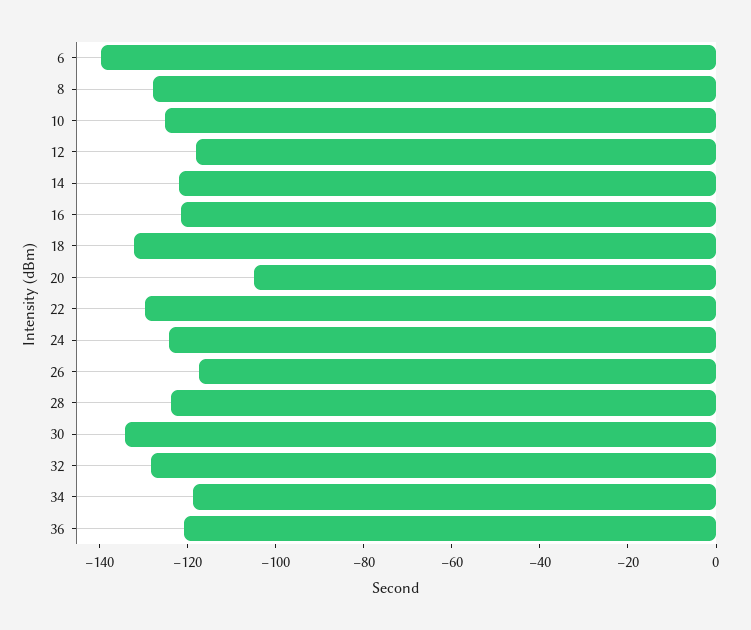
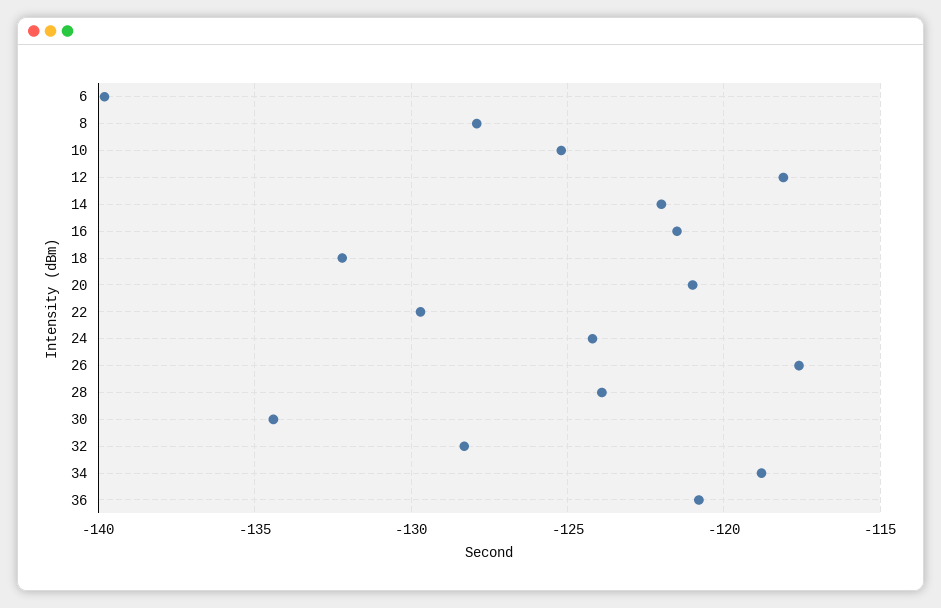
20: -105 -> -121

